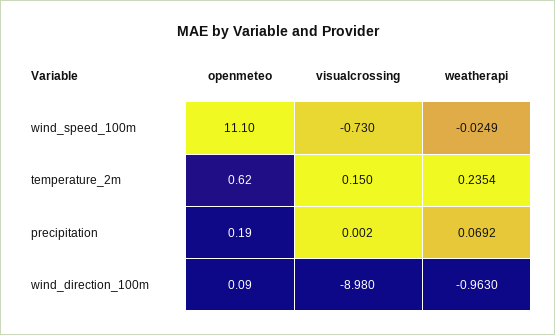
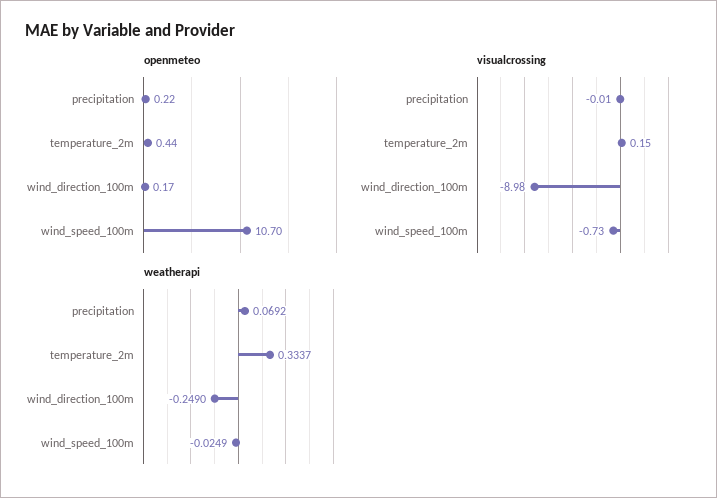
openmeteo, wind_speed_100m: 11.1 -> 10.7
openmeteo, temperature_2m: 0.62 -> 0.44
weatherapi, temperature_2m: 0.2354 -> 0.3337
openmeteo, precipitation: 0.19 -> 0.22
visualcrossing, precipitation: 0.002 -> -0.01
openmeteo, wind_direction_100m: 0.09 -> 0.17
weatherapi, wind_direction_100m: -0.963 -> -0.249

